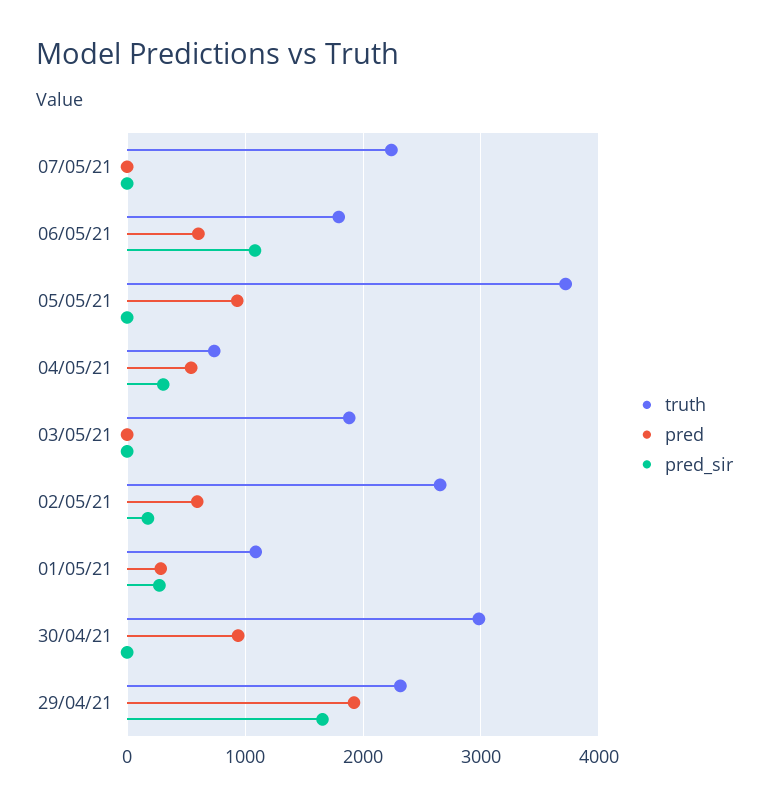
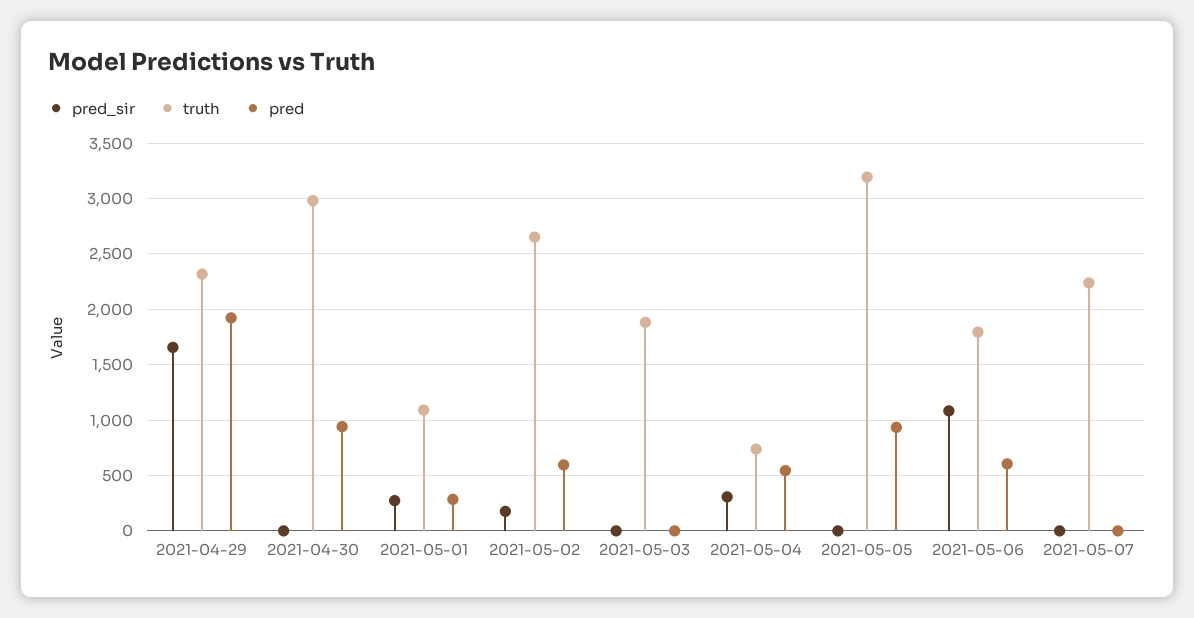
truth, 05/05/21: 3700 -> 3200

